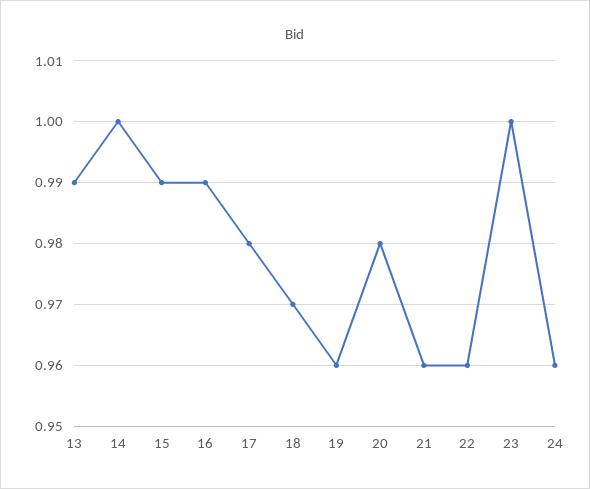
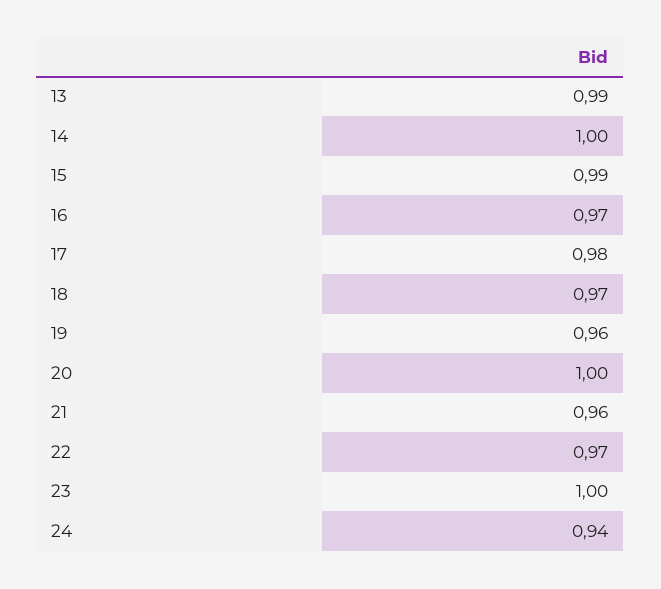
16: 0.99 -> 0.97
20: 0.98 -> 1
22: 0.96 -> 0.97
24: 0.96 -> 0.94

